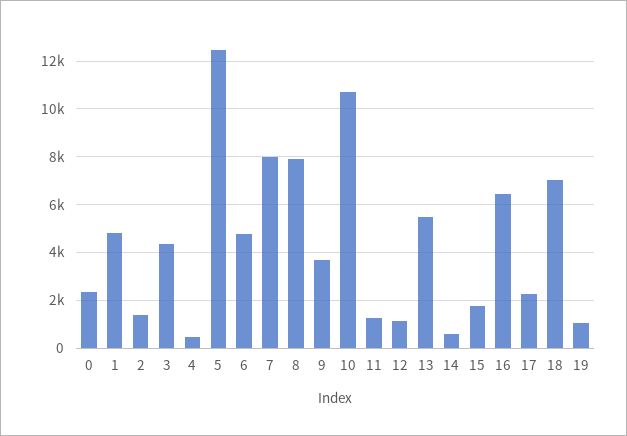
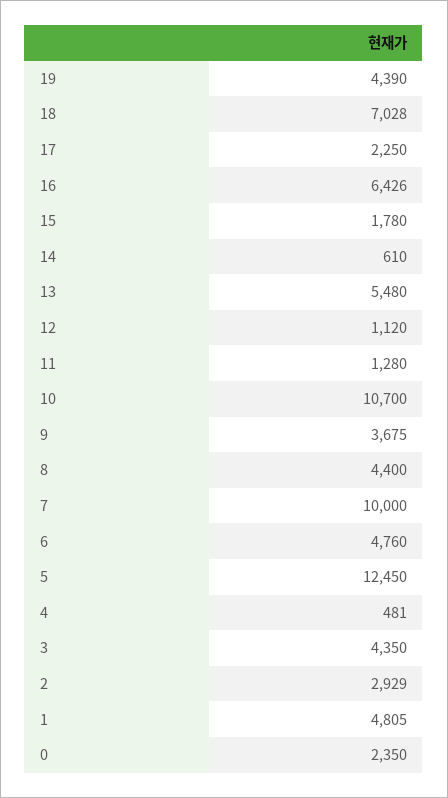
2: 1500 -> 2929
7: 8000 -> 10000
8: 8000 -> 4400
19: 1000 -> 4390

